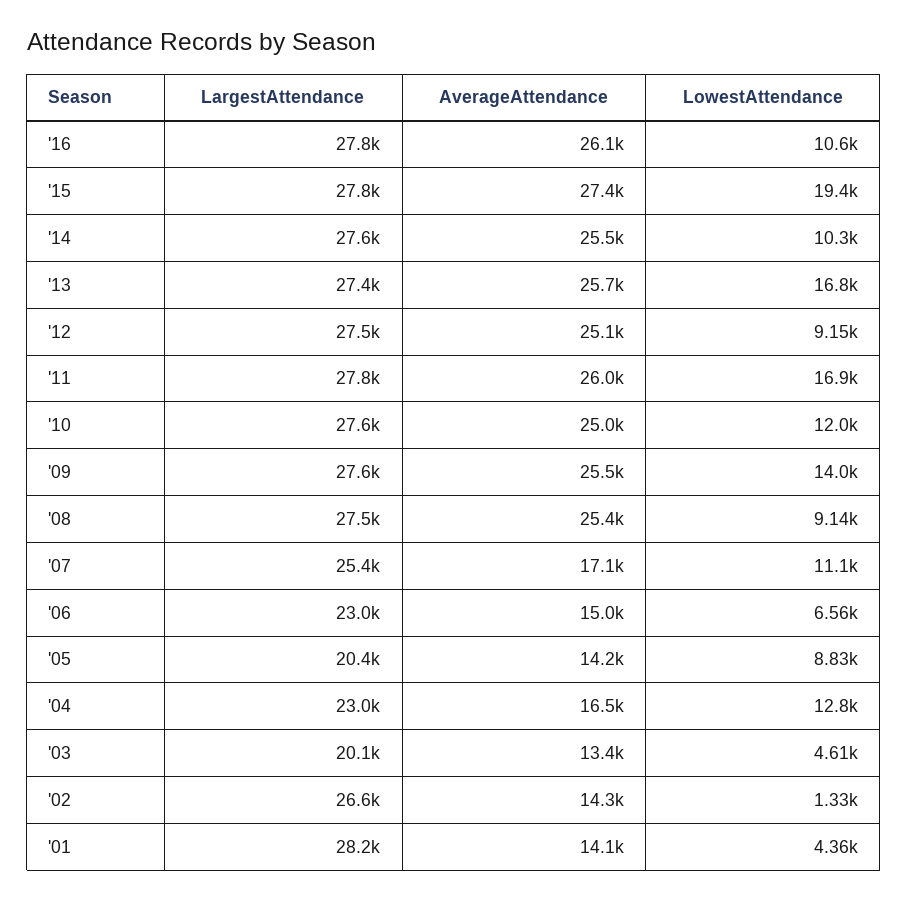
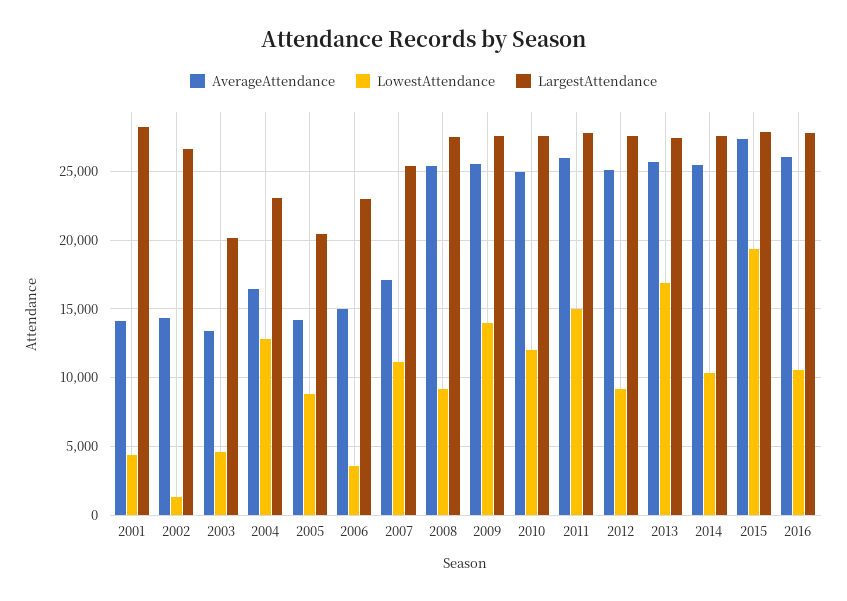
LowestAttendance, '11: 16900 -> 15000
LowestAttendance, '06: 6560 -> 3500

